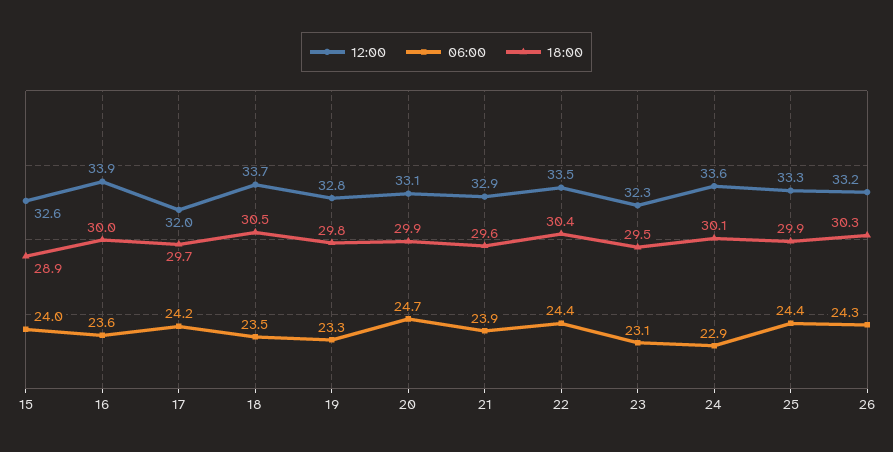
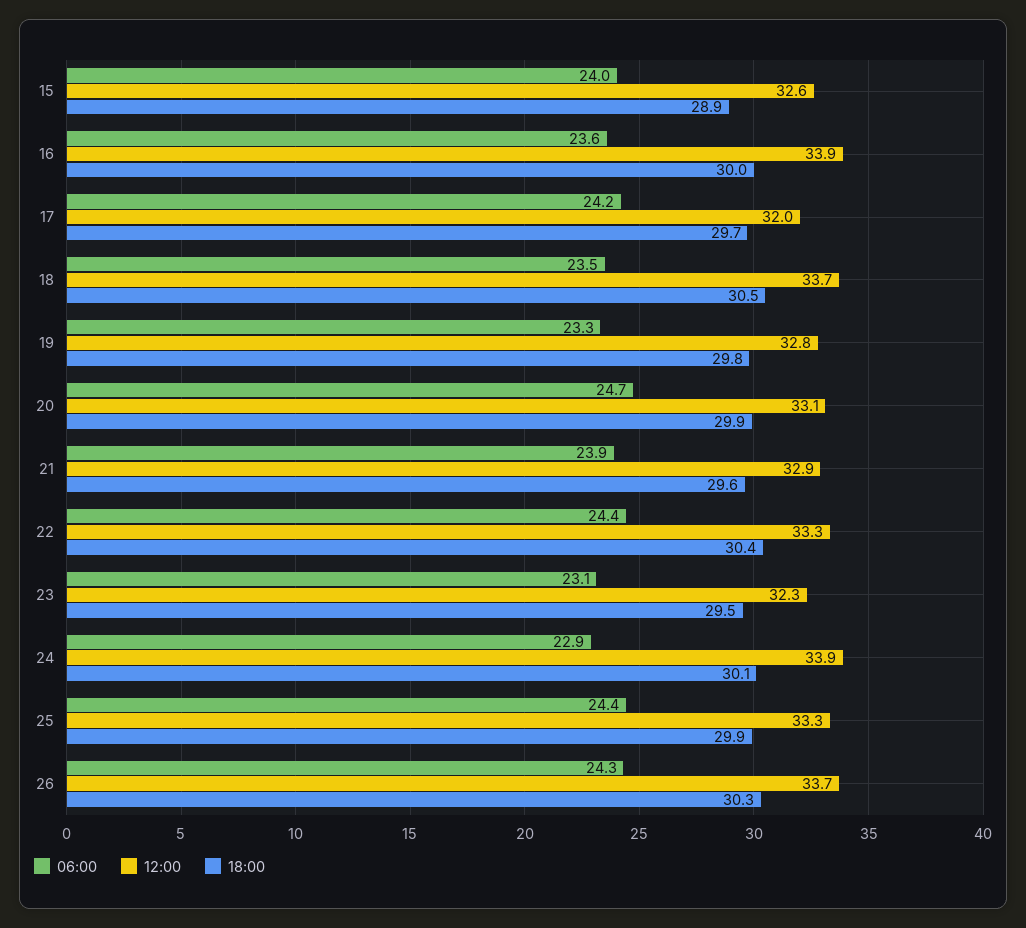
12:00, 22: 33.5 -> 33.3
12:00, 24: 33.6 -> 33.9
12:00, 26: 33.2 -> 33.7

